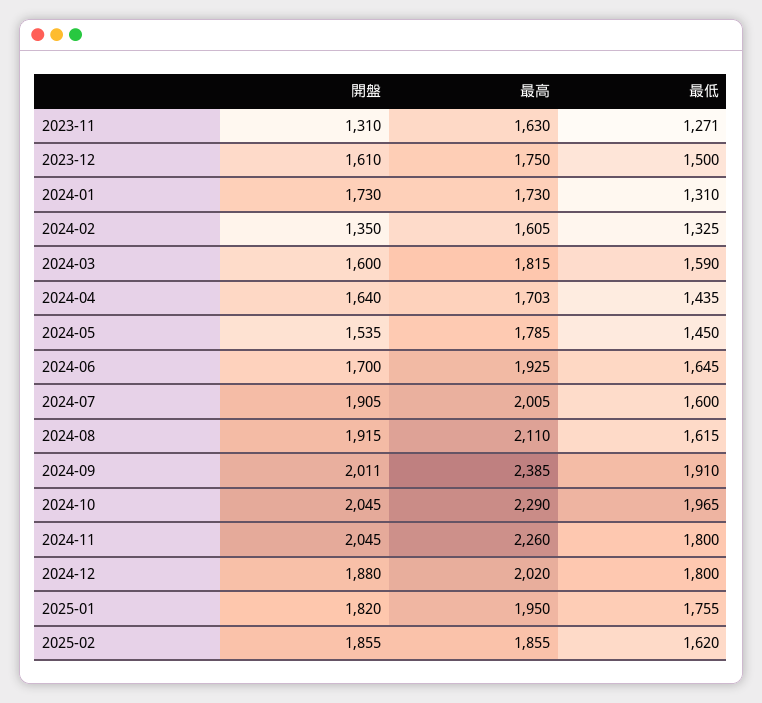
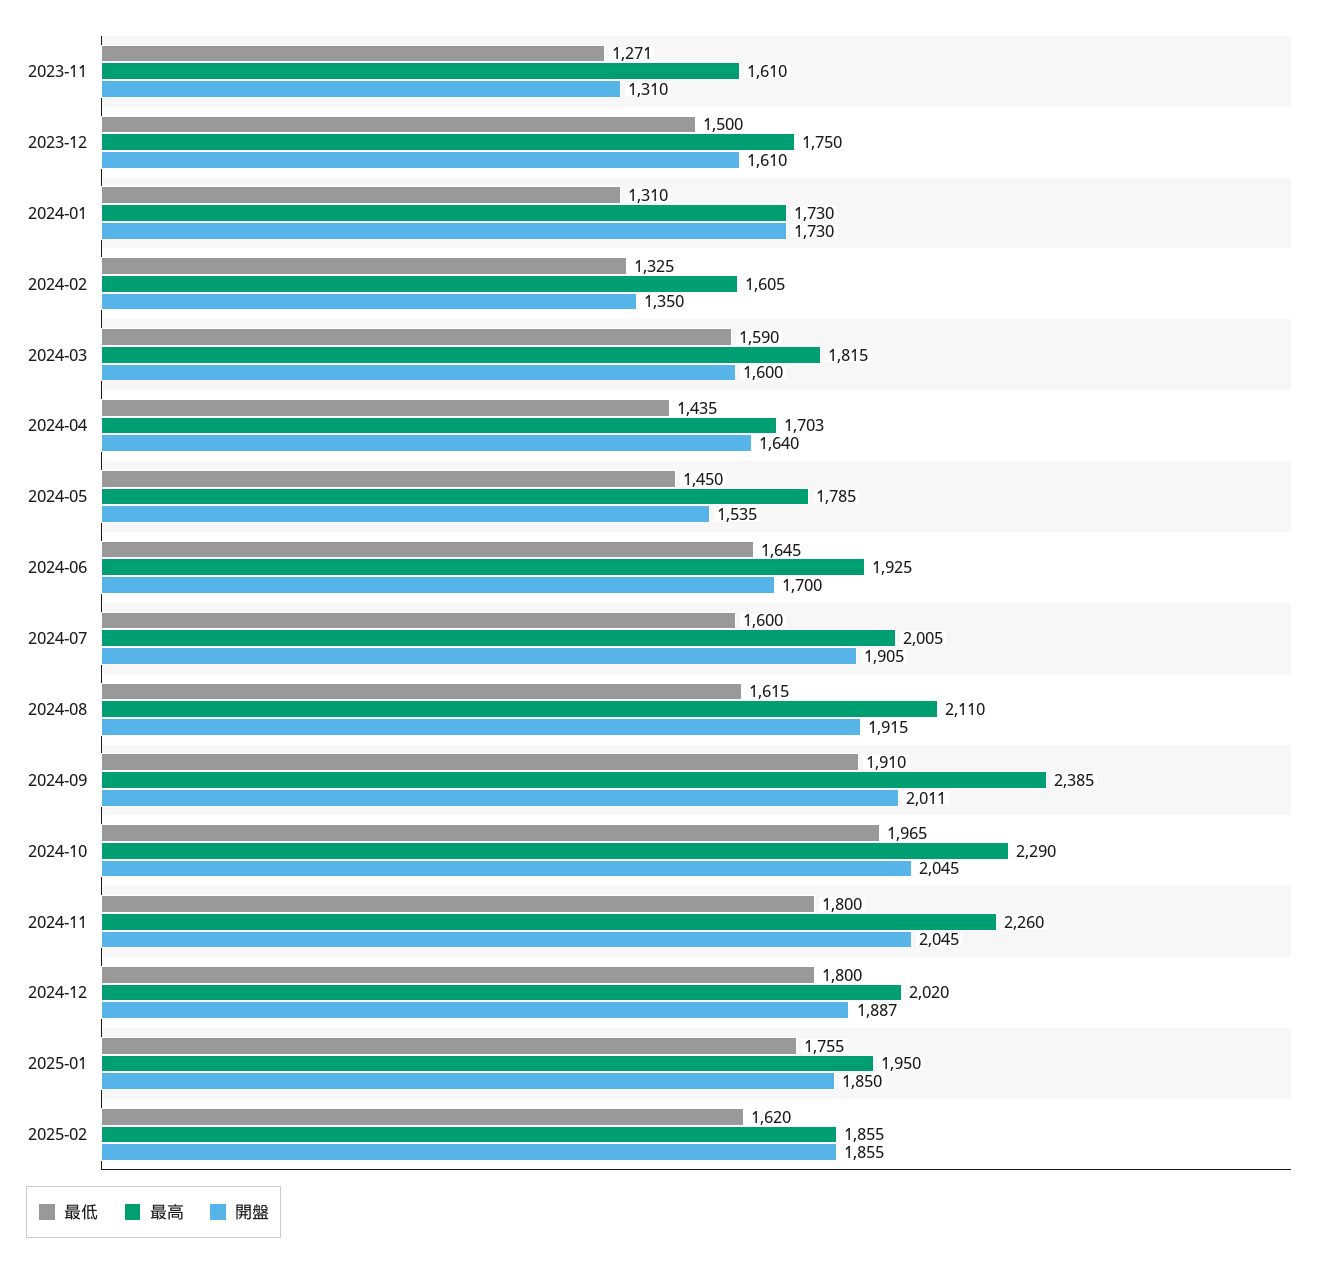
最高, 2023-11: 1630 -> 1610
開盤, 2024-12: 1880 -> 1887
開盤, 2025-01: 1820 -> 1850

